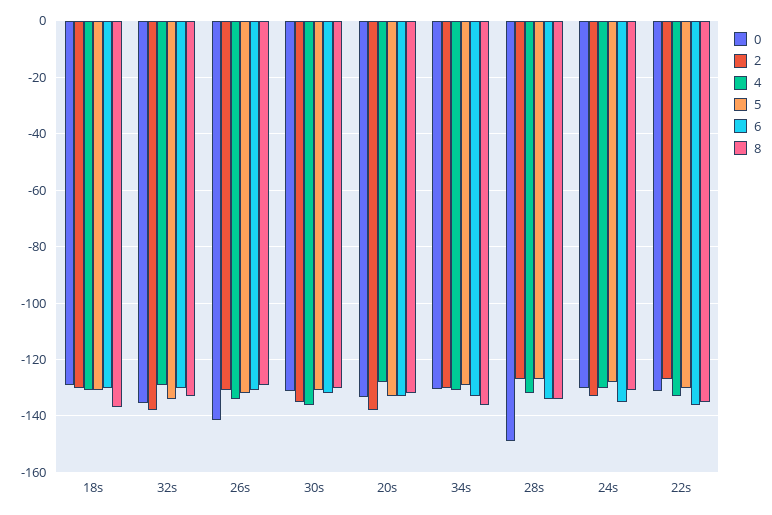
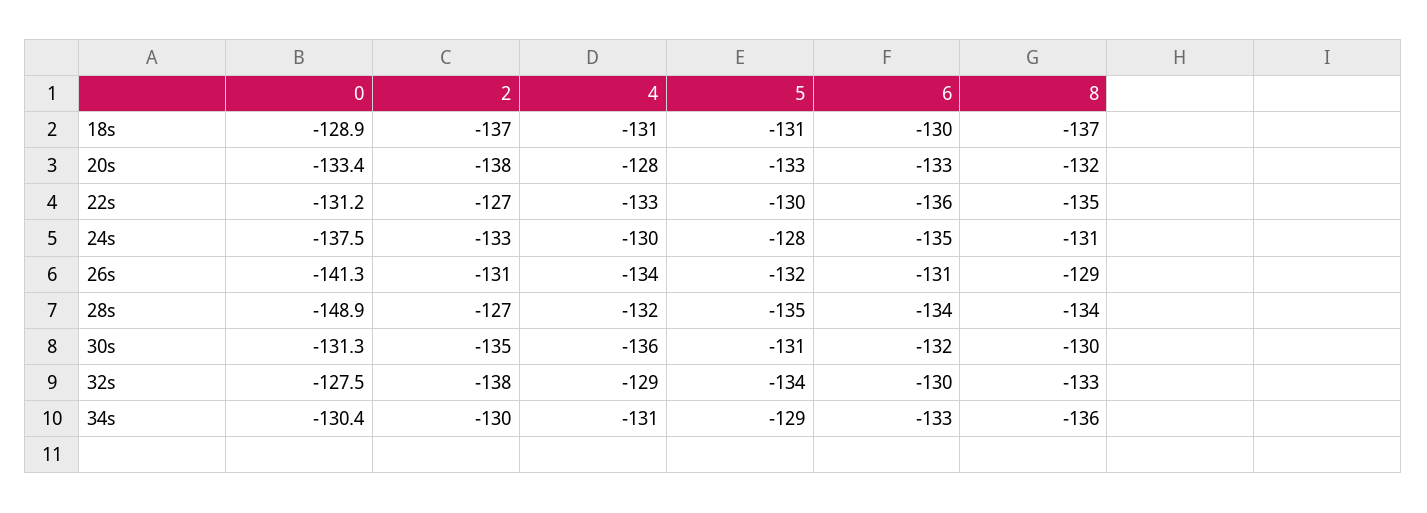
2, 18s: -130 -> -137
0, 32s: -135 -> -127.5
5, 28s: -127.5 -> -135
0, 24s: -130 -> -137.5

